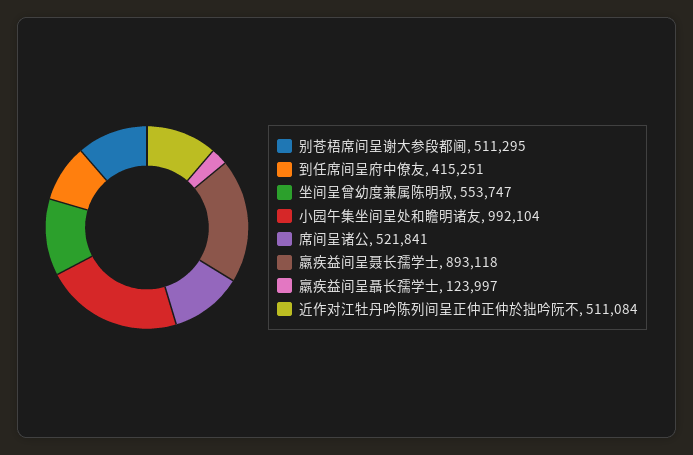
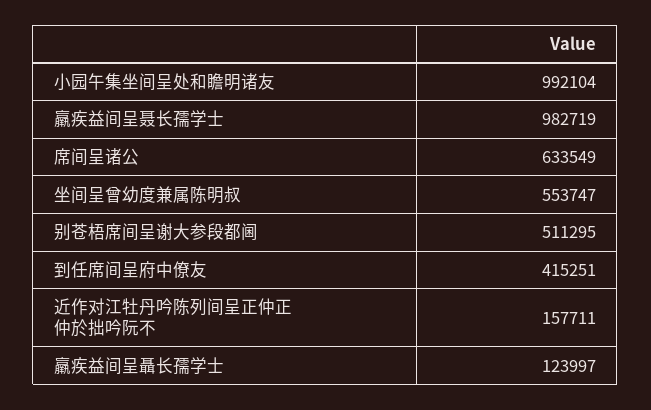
席间呈诸公: 521841 -> 633549
羸疾益间呈聂长孺学士: 893118 -> 982719
近作对江牡丹吟陈列间呈正仲正仲於拙吟阮不: 511084 -> 157711

